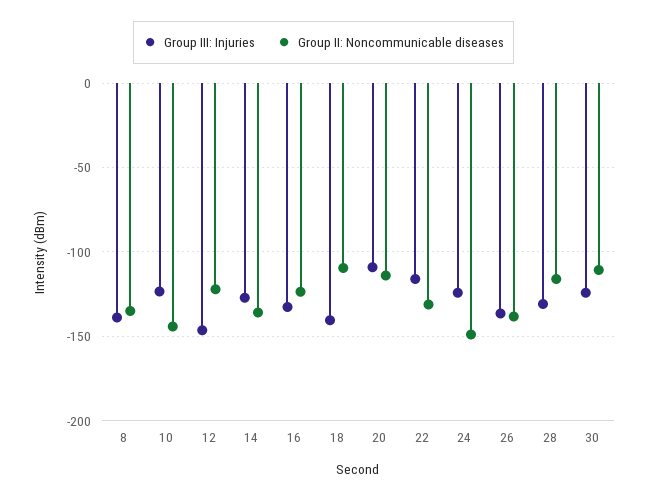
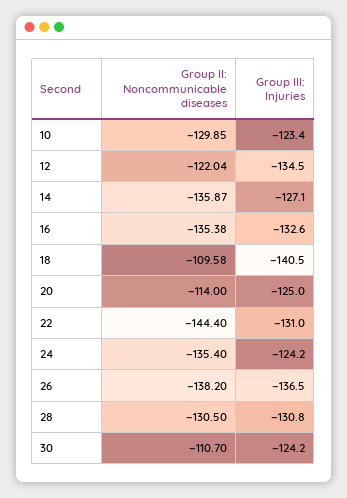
Group III: Injuries, 8: -140 -> none
Group II: Noncommunicable diseases, 8: -135 -> none
Group II: Noncommunicable diseases, 10: -145 -> -129.85
Group III: Injuries, 12: -145 -> -134.5
Group II: Noncommunicable diseases, 16: -125 -> -135.38
Group III: Injuries, 20: -110 -> -125
Group III: Injuries, 22: -115 -> -131
Group II: Noncommunicable diseases, 22: -130 -> -144.4
Group II: Noncommunicable diseases, 24: -150 -> -135.4
Group II: Noncommunicable diseases, 28: -115 -> -130.5

